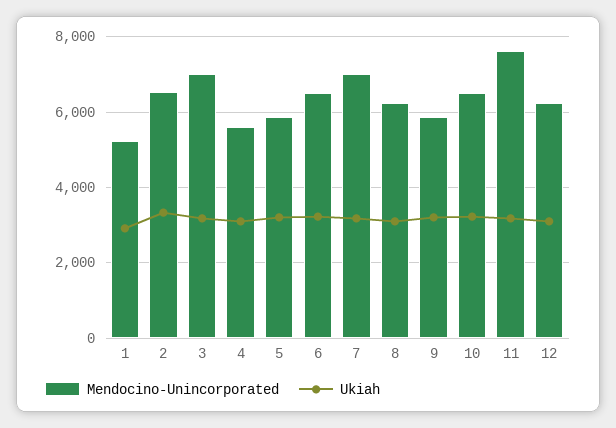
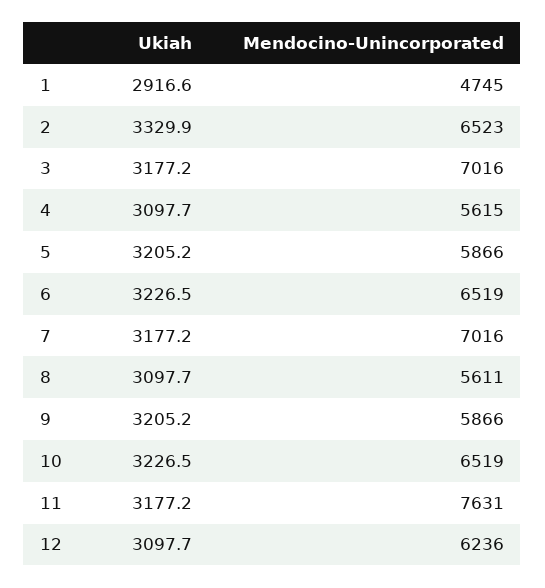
Mendocino-Unincorporated, 1: 5200 -> 4745
Mendocino-Unincorporated, 8: 6200 -> 5611

